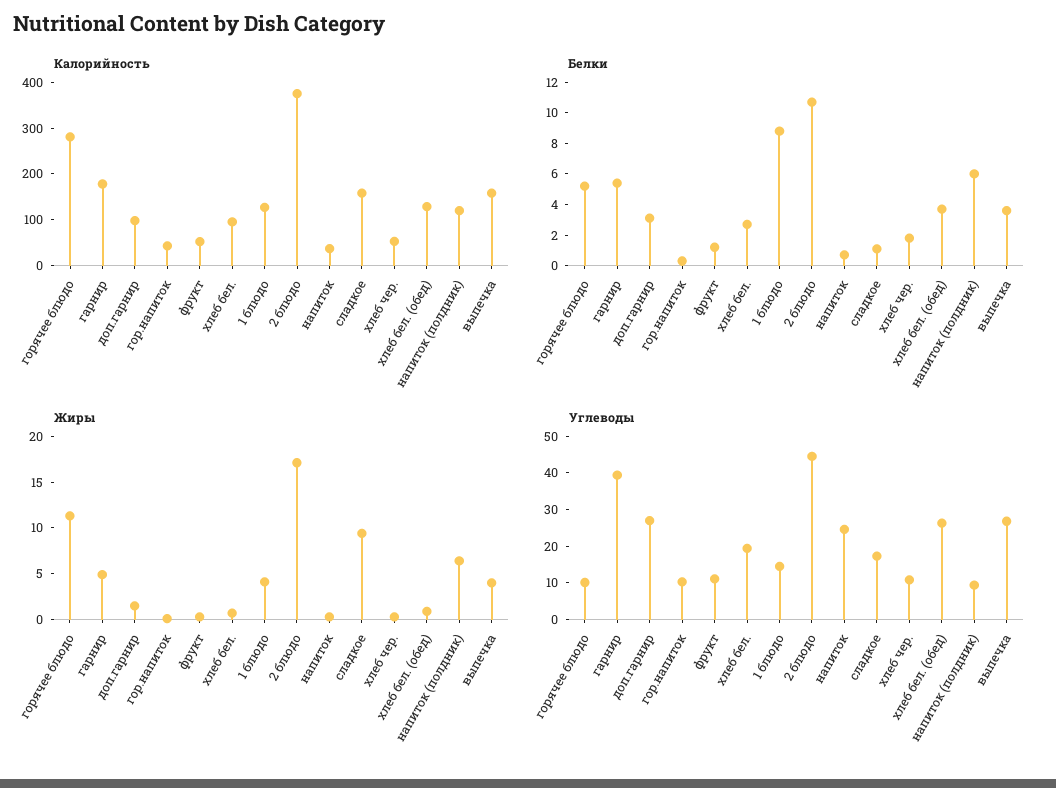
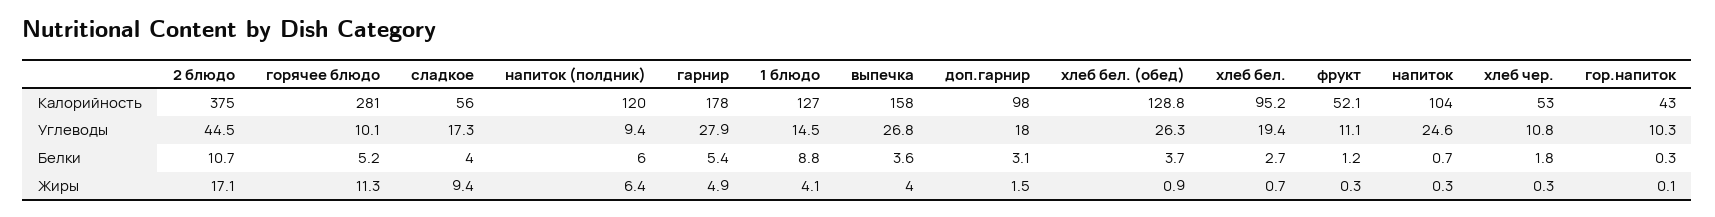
Калорийность, напиток: 40 -> 104
Калорийность, сладкое: 160 -> 56
Белки, сладкое: 1 -> 4
Углеводы, гарнир: 40 -> 27.9
Углеводы, доп.гарнир: 27.5 -> 18

